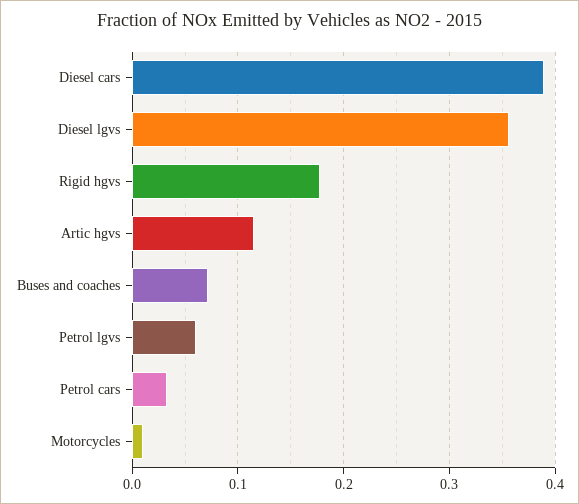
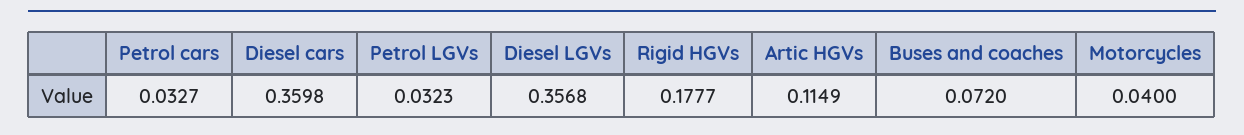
Diesel cars: 0.39 -> 0.3598
Petrol lgvs: 0.06 -> 0.0323
Motorcycles: 0.01 -> 0.04

